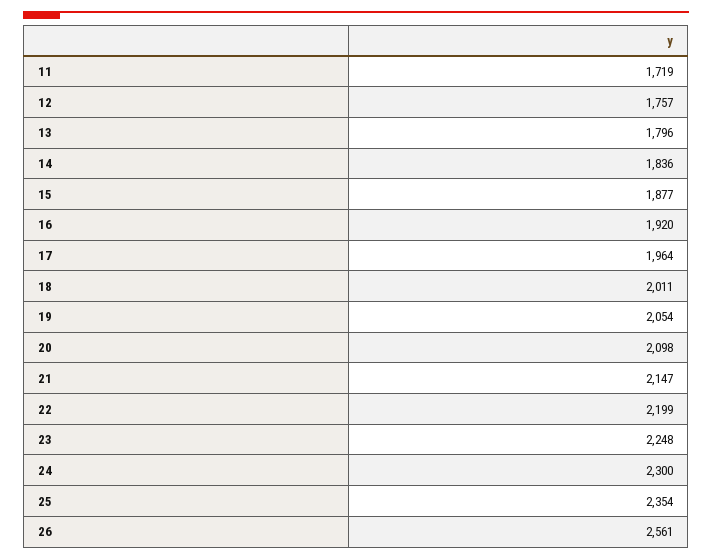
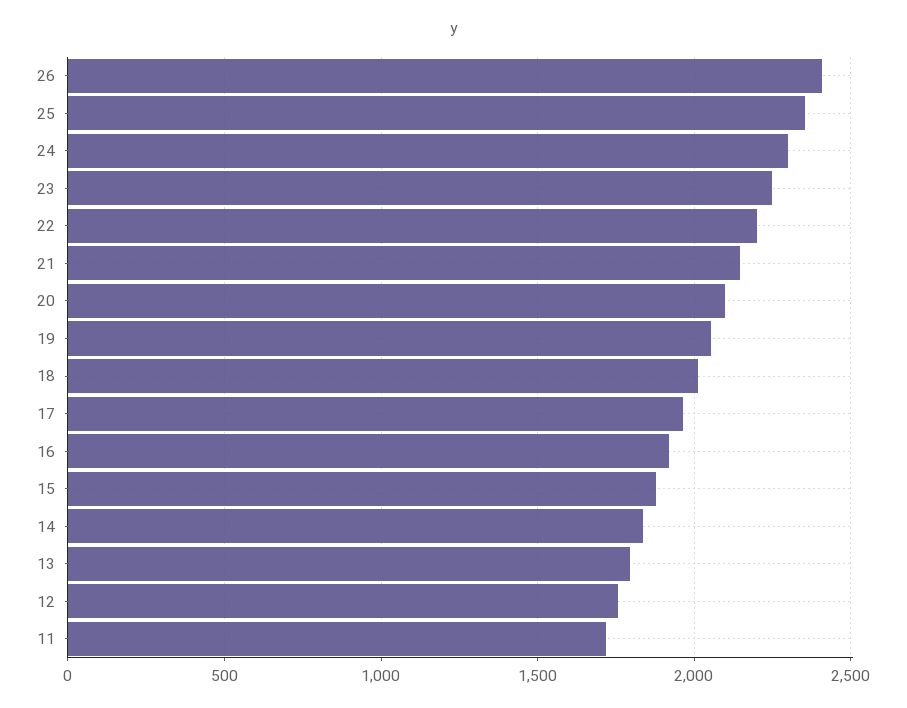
26: 2561 -> 2400

